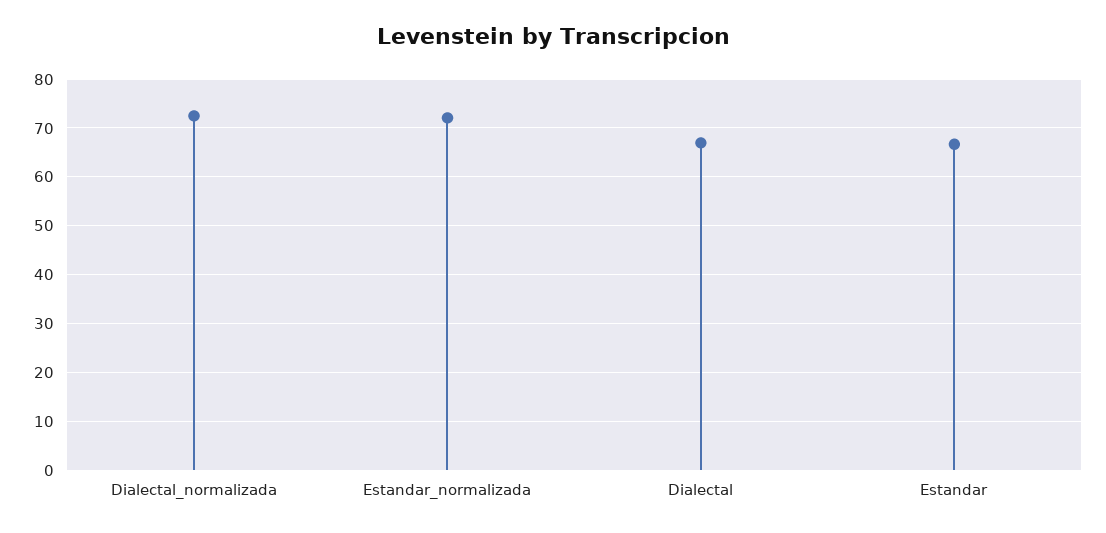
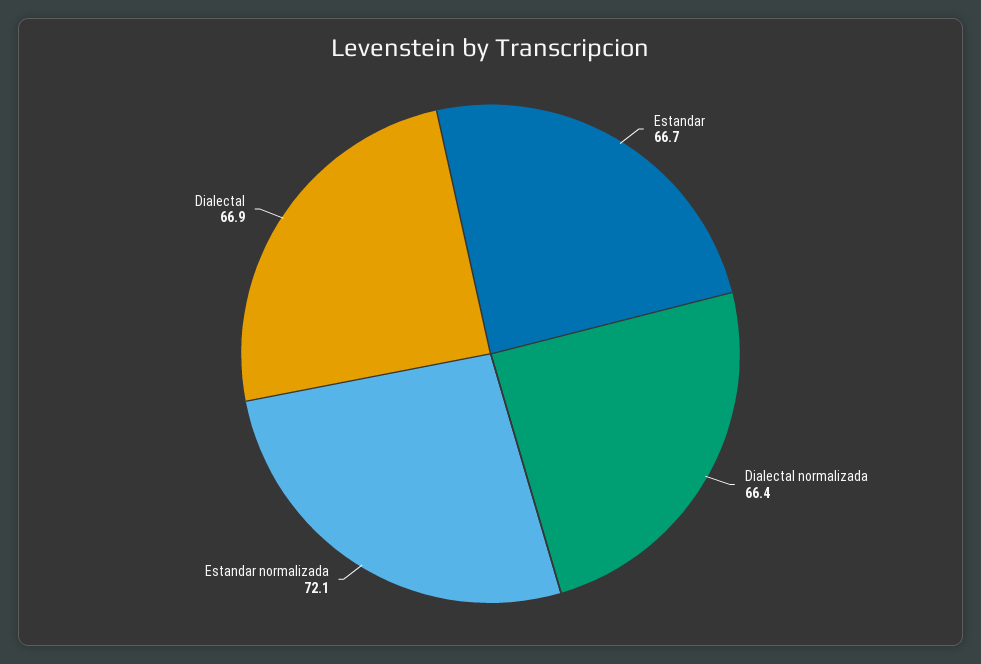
Dialectal_normalizada: 72 -> 66.4

